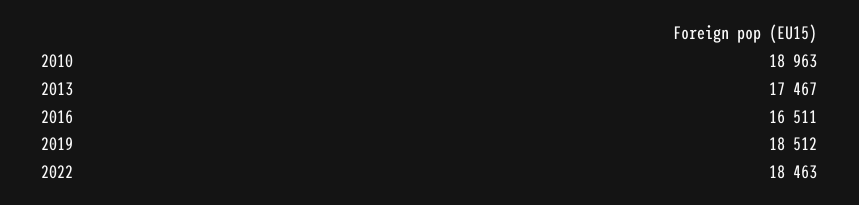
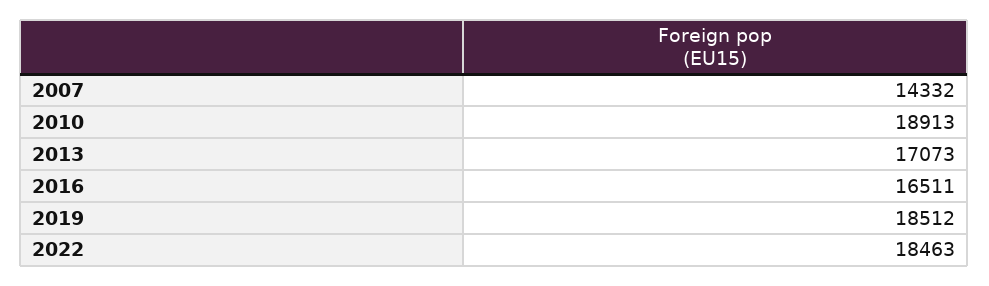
2010: 18963 -> 18913
2013: 17467 -> 17073
2007: none -> 14332

